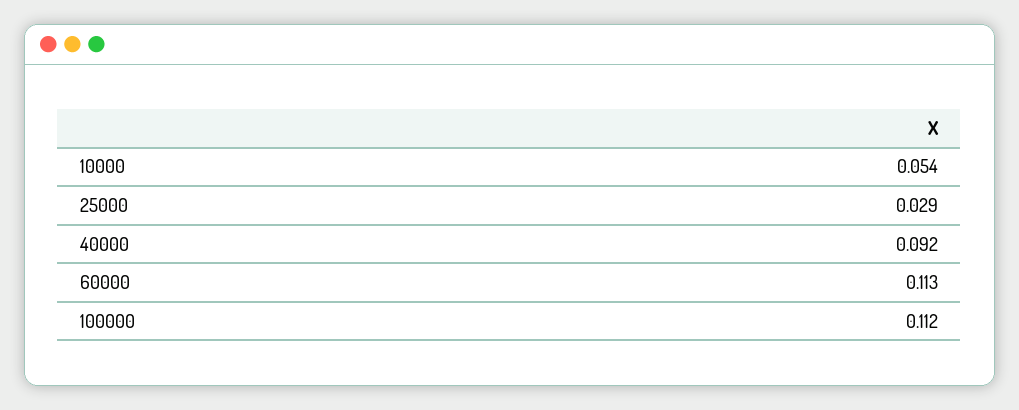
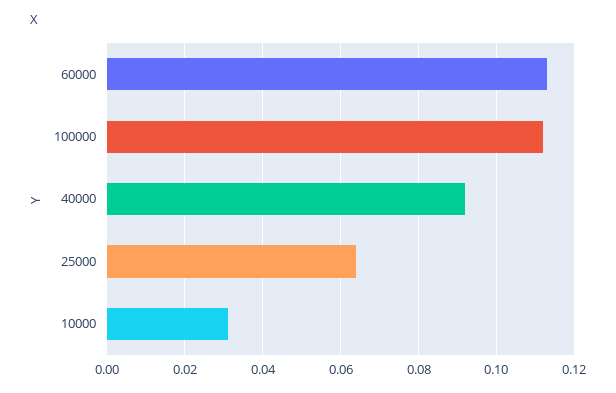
10000: 0.054 -> 0.03
25000: 0.029 -> 0.065

